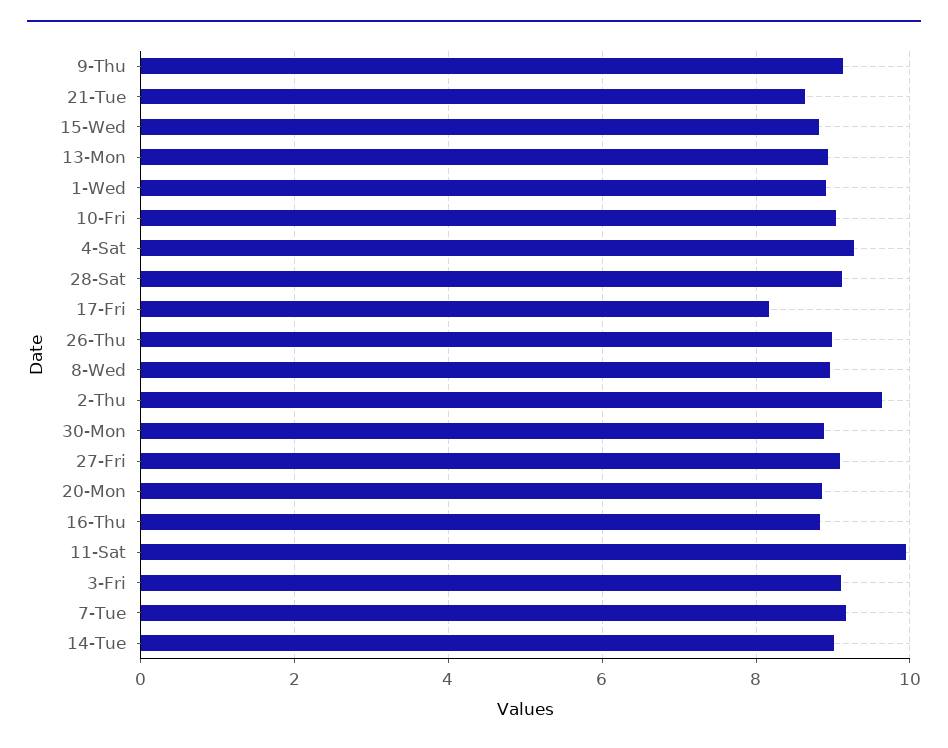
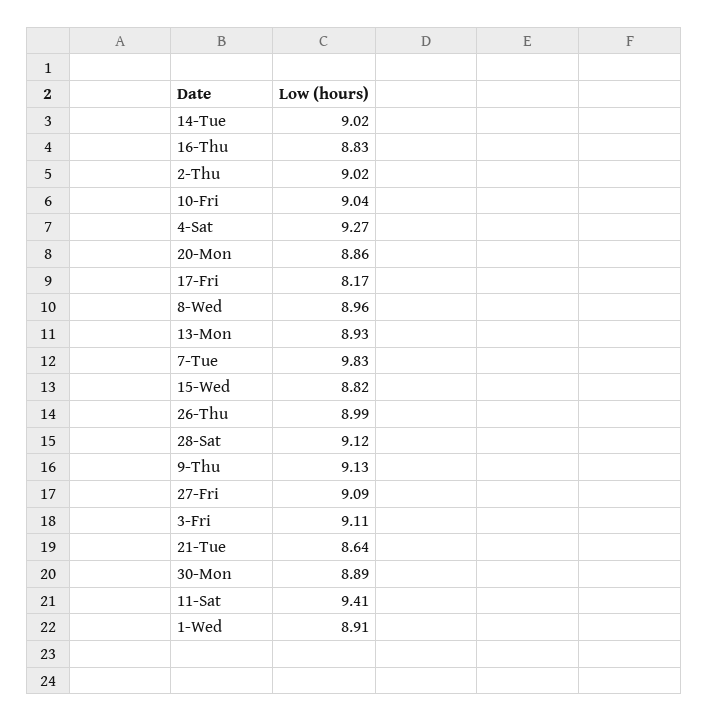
2-Thu: 9.6 -> 9.02
11-Sat: 10 -> 9.41
7-Tue: 9.2 -> 9.83

